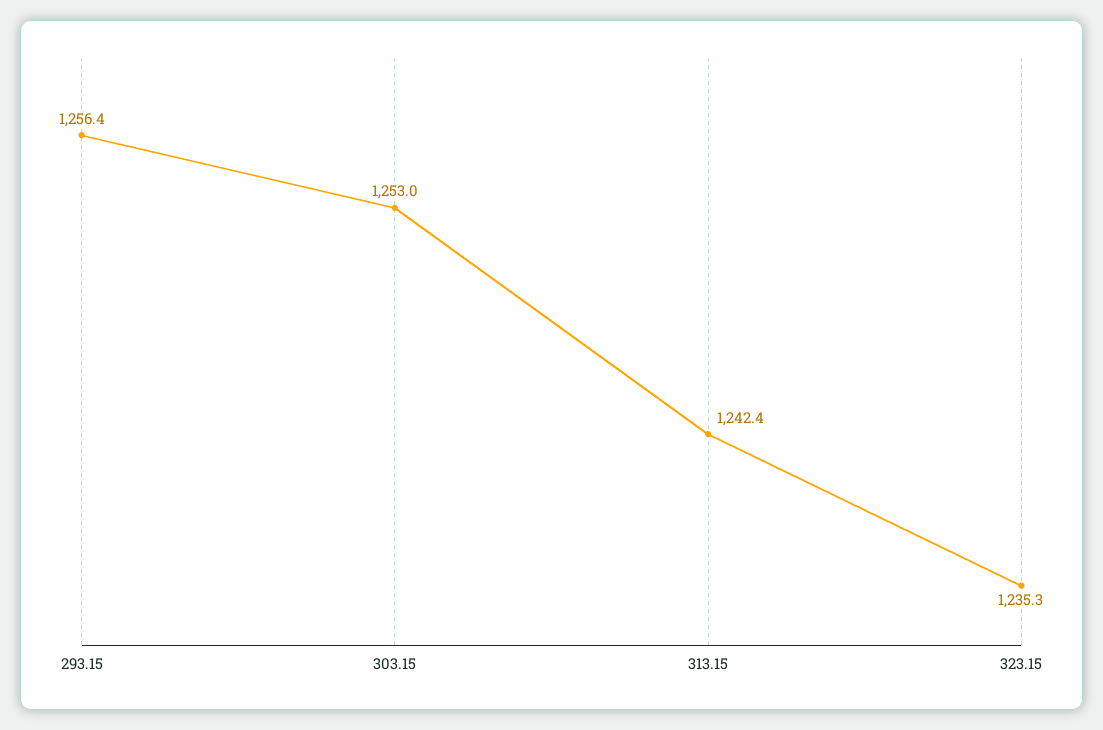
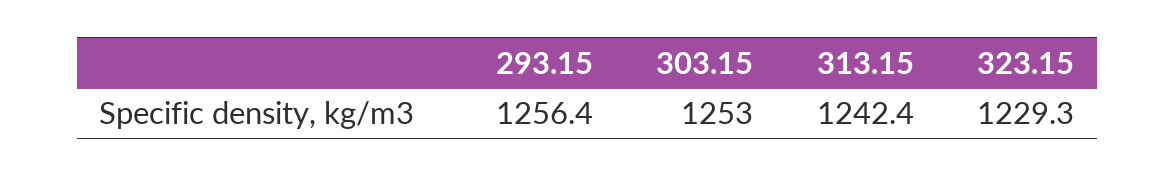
323.15: 1235.3 -> 1229.3

